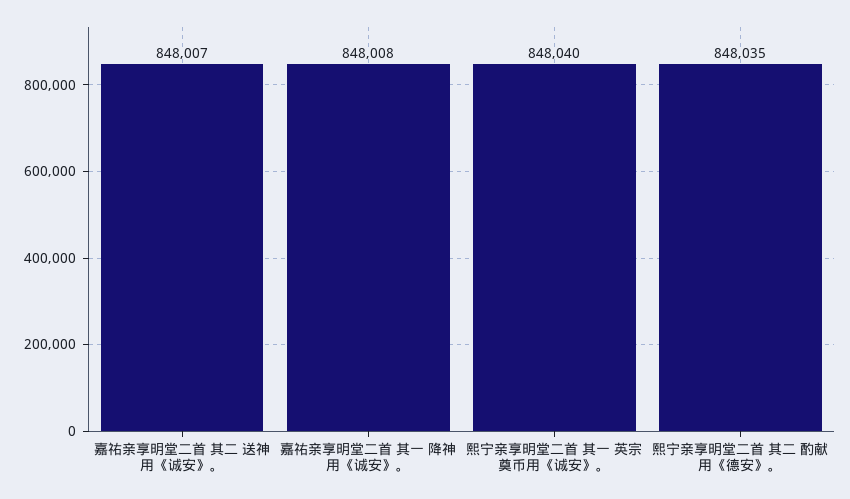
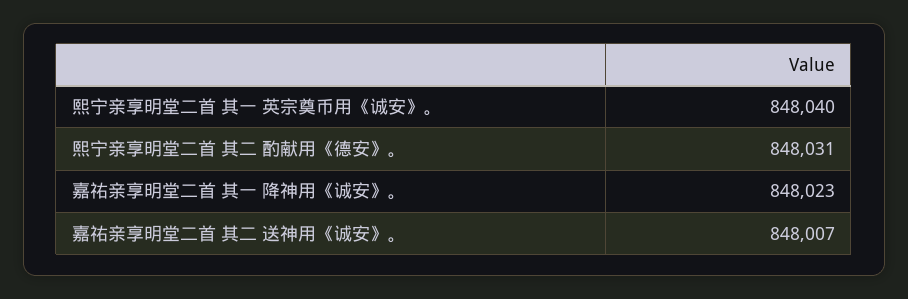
嘉祐亲享明堂二首 其一 降神用《诚安》。: 848008 -> 848023
熙宁亲享明堂二首 其二 酌献用《德安》。: 848035 -> 848031

